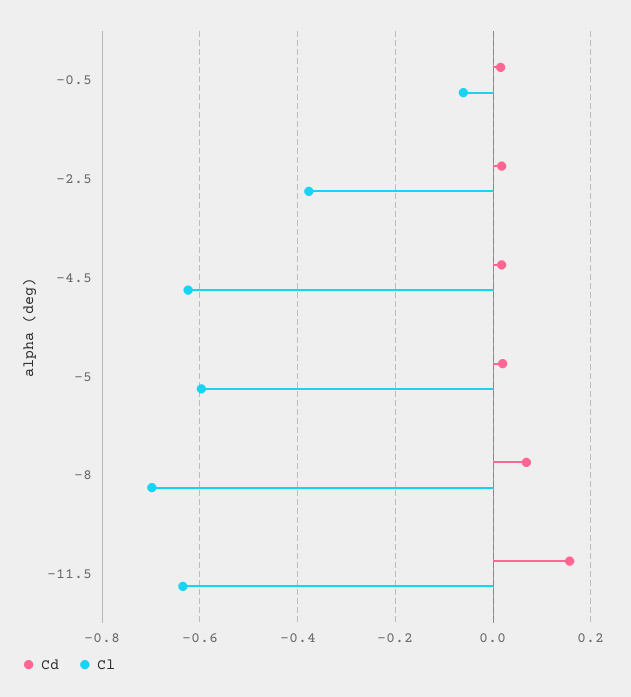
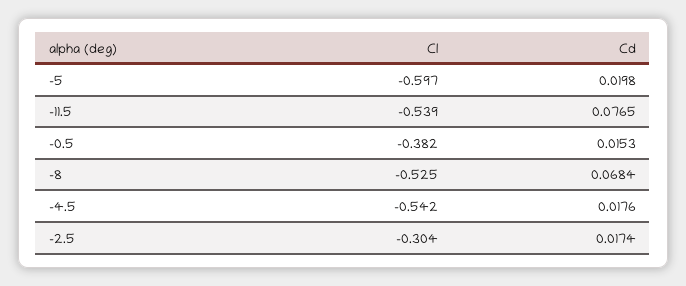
Cl, -0.5: -0.06 -> -0.382
Cl, -2.5: -0.38 -> -0.304
Cl, -4.5: -0.62 -> -0.542
Cl, -8: -0.7 -> -0.525
Cd, -11.5: 0.16 -> 0.0765
Cl, -11.5: -0.64 -> -0.539

